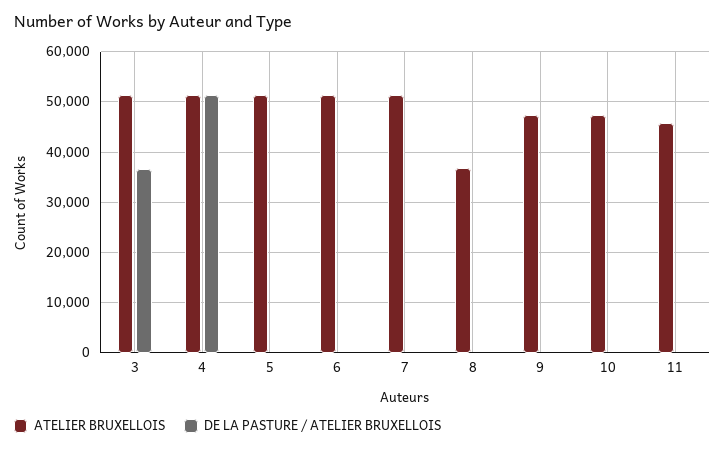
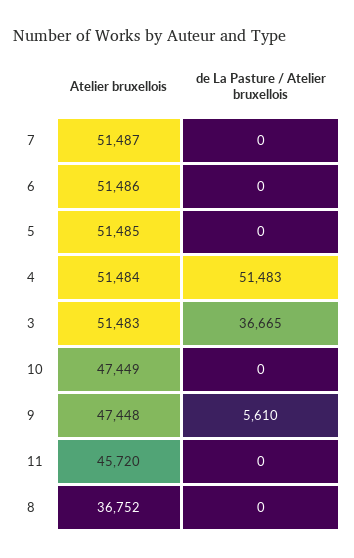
DE LA PASTURE / ATELIER BRUXELLOIS, 9: 0 -> 5610

